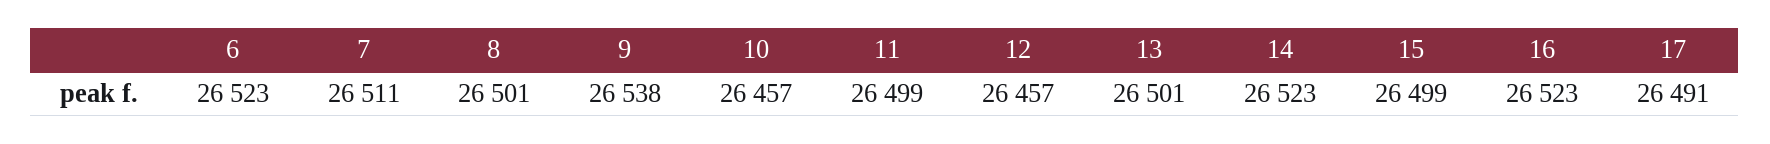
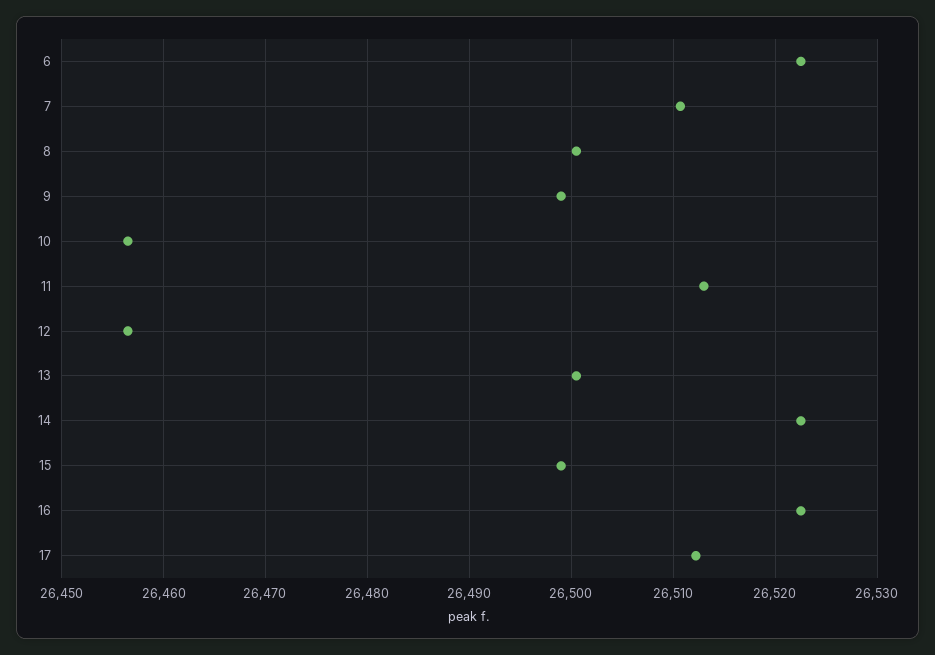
9: 26538 -> 26499
11: 26499 -> 26513
17: 26491 -> 26512

